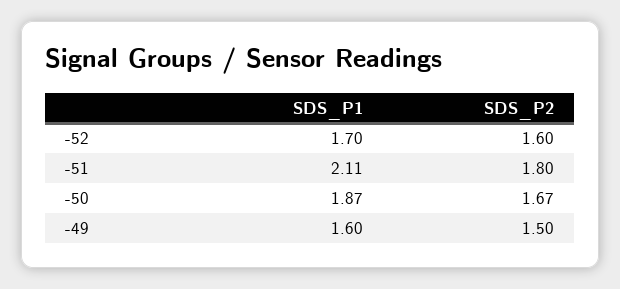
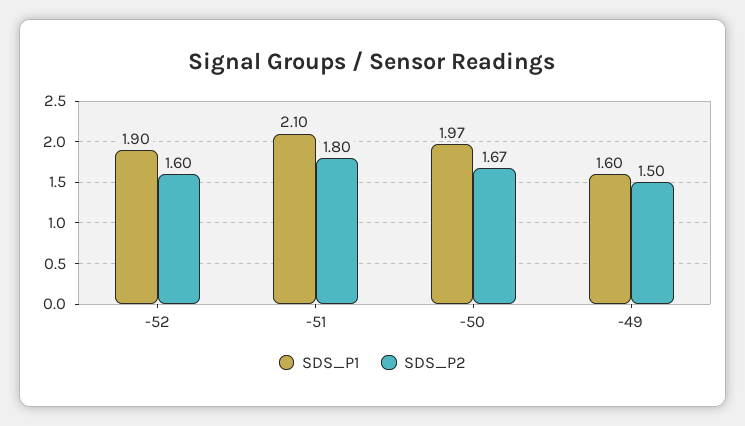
SDS_P1, -52: 1.7 -> 1.9
SDS_P1, -51: 2.11 -> 2.1
SDS_P1, -50: 1.87 -> 1.97

